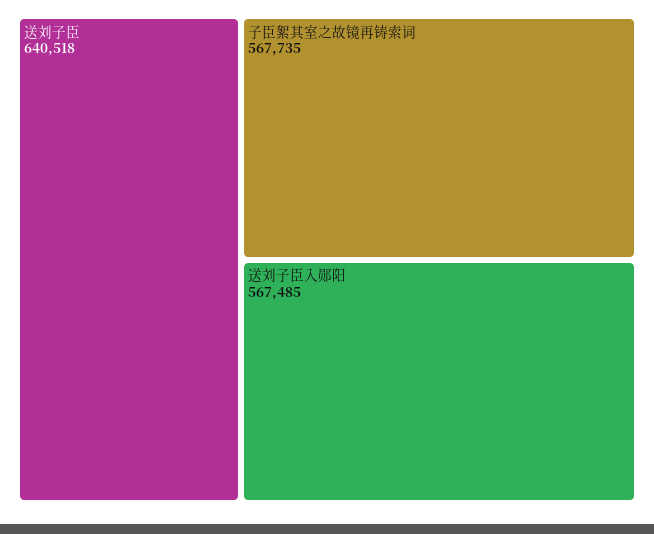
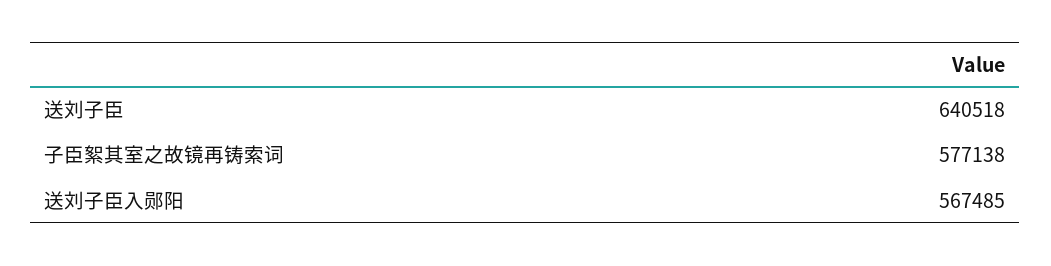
子臣絮其室之故镜再铸索词: 567735 -> 577138

